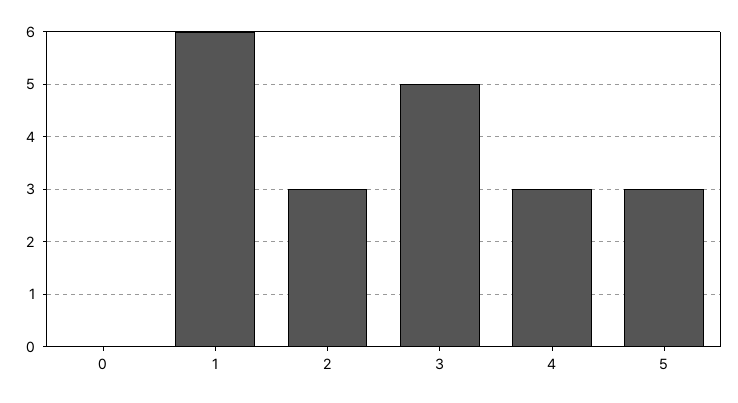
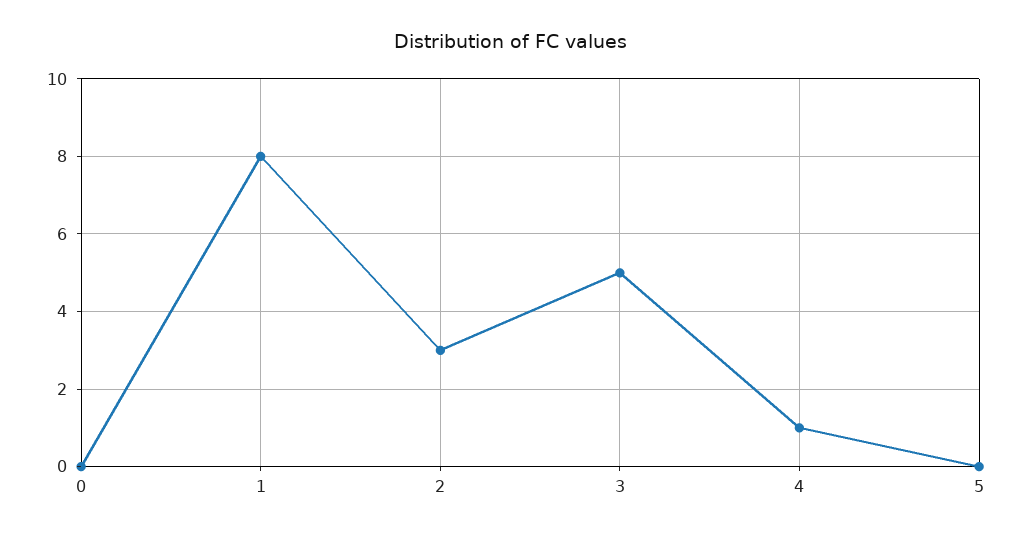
1: 6 -> 8
4: 3 -> 1
5: 3 -> 0

